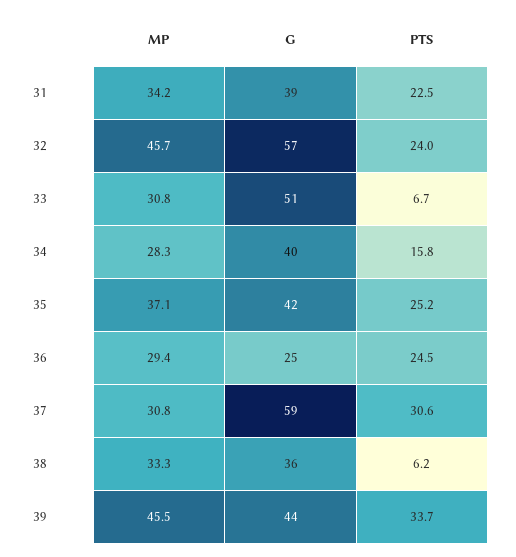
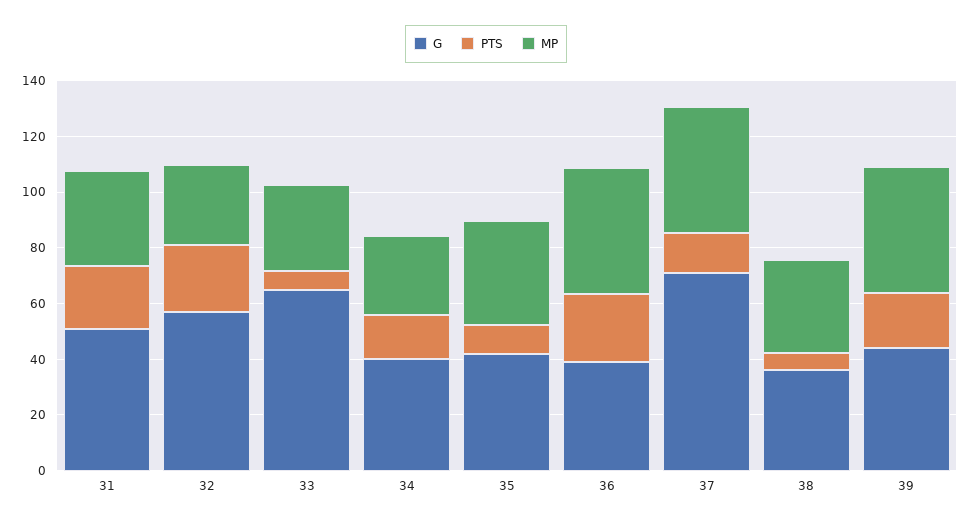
G, 31: 39 -> 50
MP, 32: 45.7 -> 30
G, 33: 51 -> 65
PTS, 35: 25.2 -> 10
MP, 36: 29.4 -> 45
G, 36: 25 -> 40
MP, 37: 30.8 -> 45
G, 37: 59 -> 70
PTS, 37: 30.6 -> 15
PTS, 39: 33.7 -> 20

